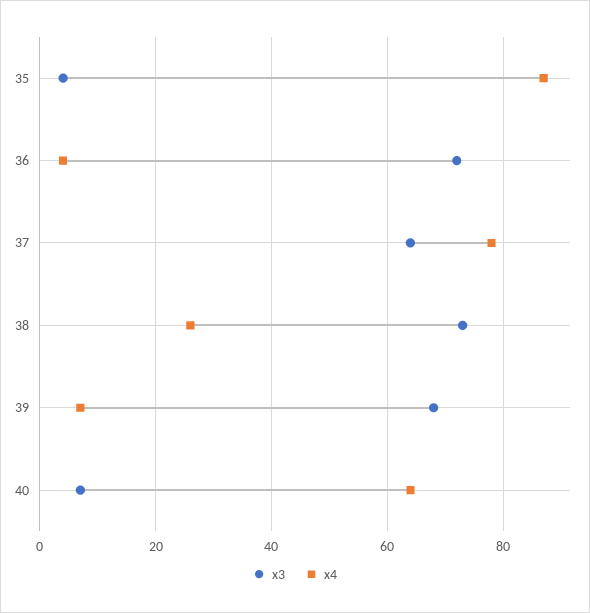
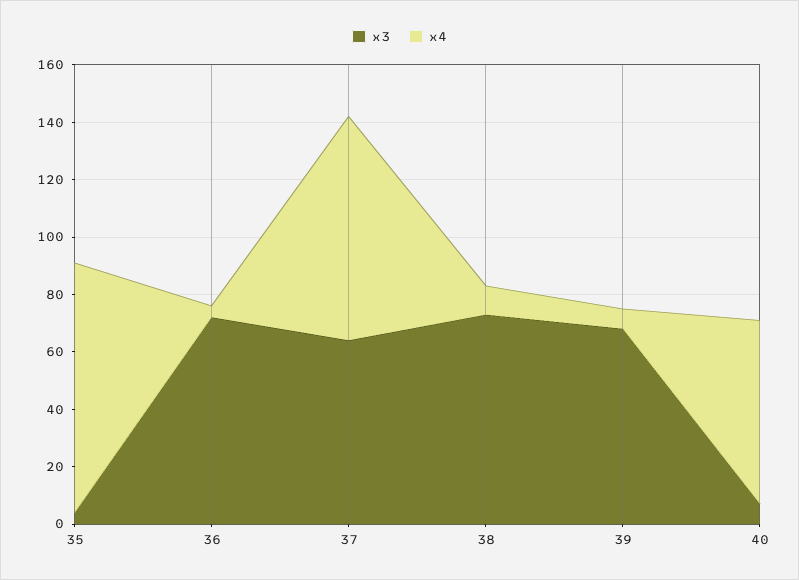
x4, 38: 25 -> 10

